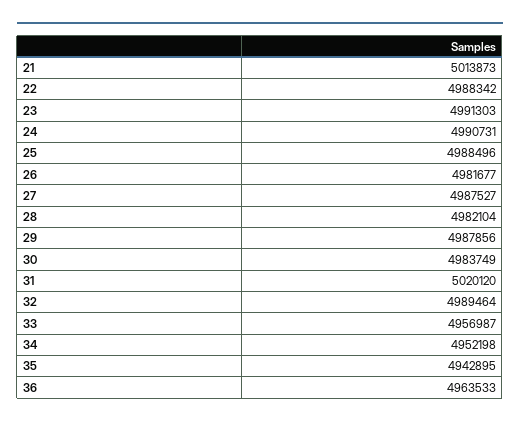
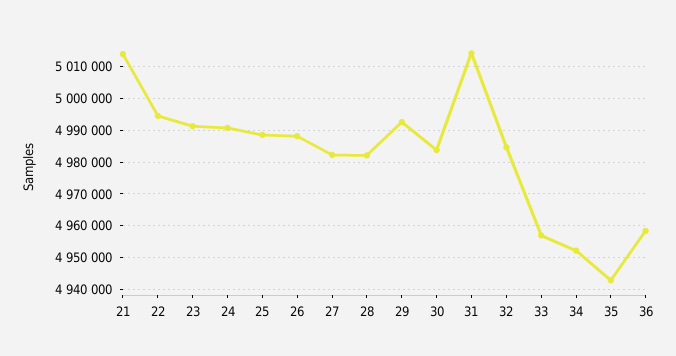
22: 4988342 -> 4994000
26: 4981677 -> 4988000
27: 4987527 -> 4982000
29: 4987856 -> 4992000
31: 5020120 -> 5014000
32: 4989464 -> 4984000
36: 4963533 -> 4958000

